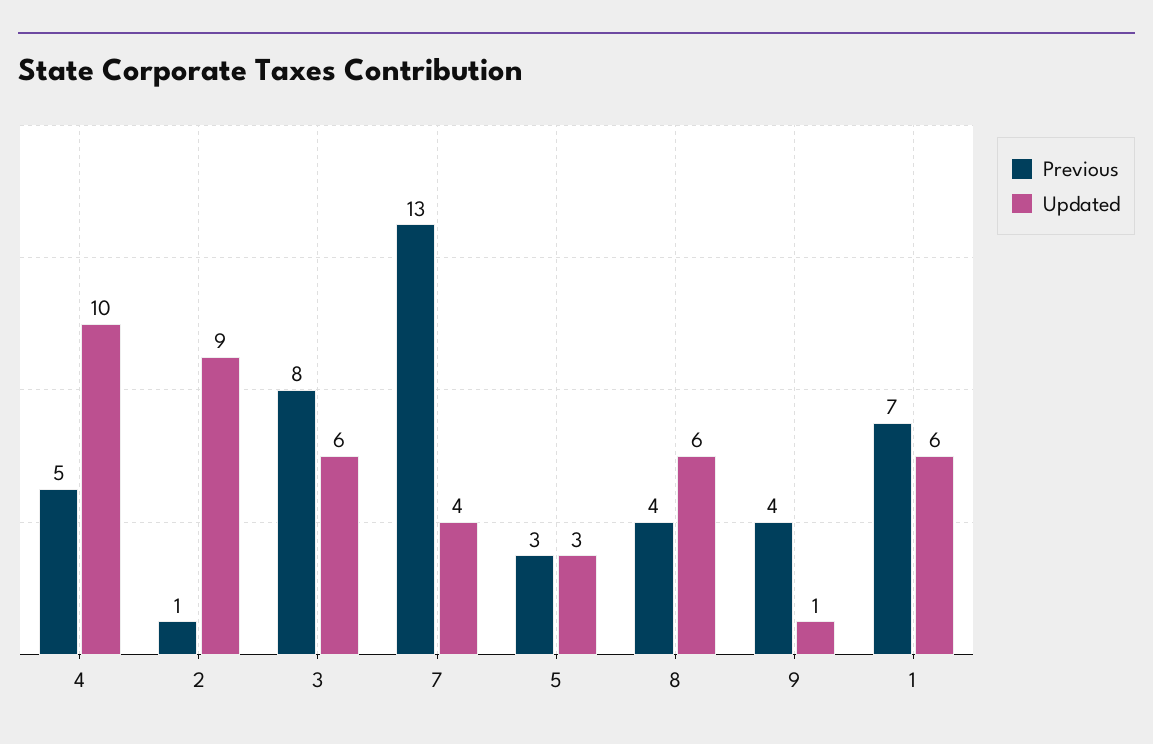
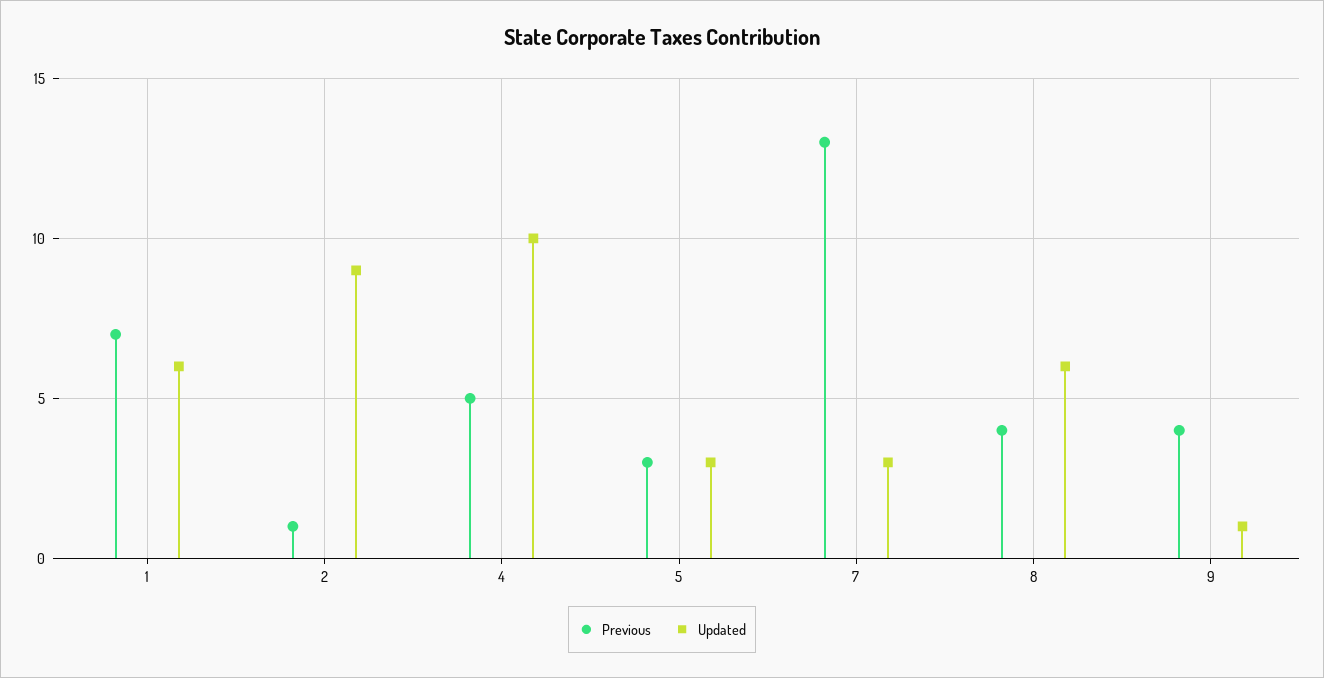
Previous, 3: 8 -> none
Updated, 3: 6 -> none
Updated, 7: 4 -> 3

